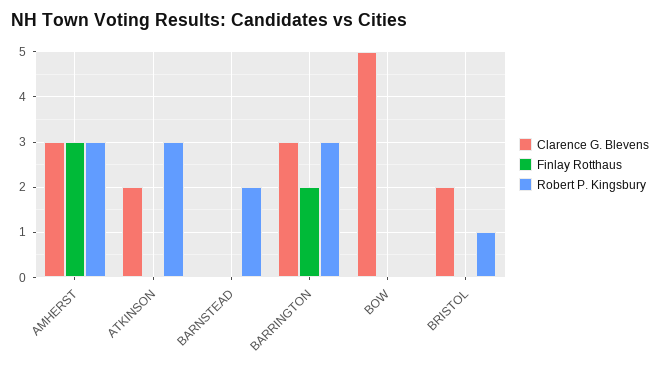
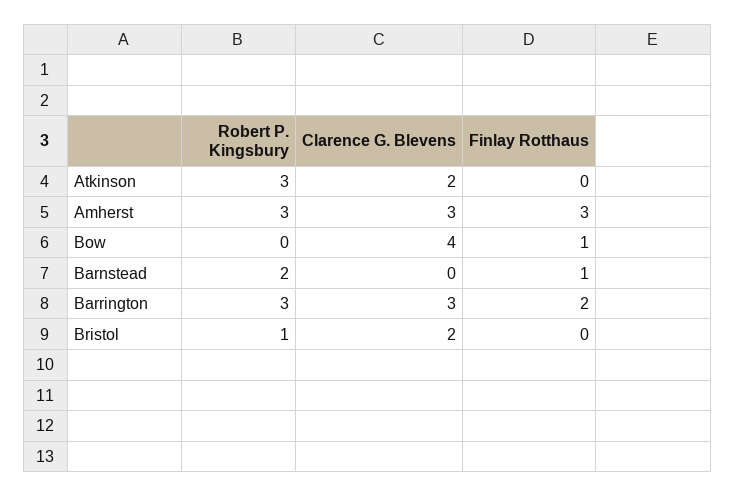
Finlay Rotthaus, BARNSTEAD: 0 -> 1
Clarence G. Blevens, BOW: 5 -> 4
Finlay Rotthaus, BOW: 0 -> 1

